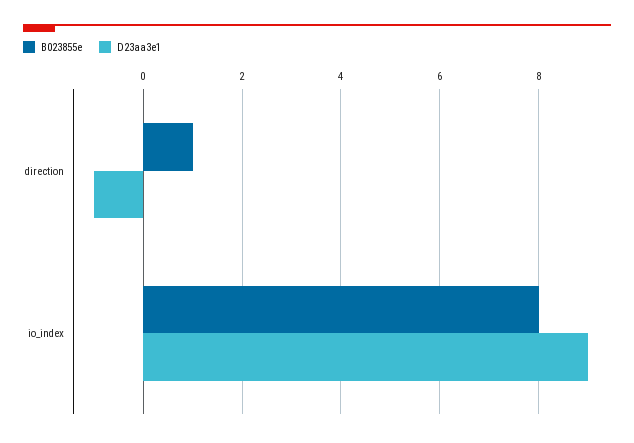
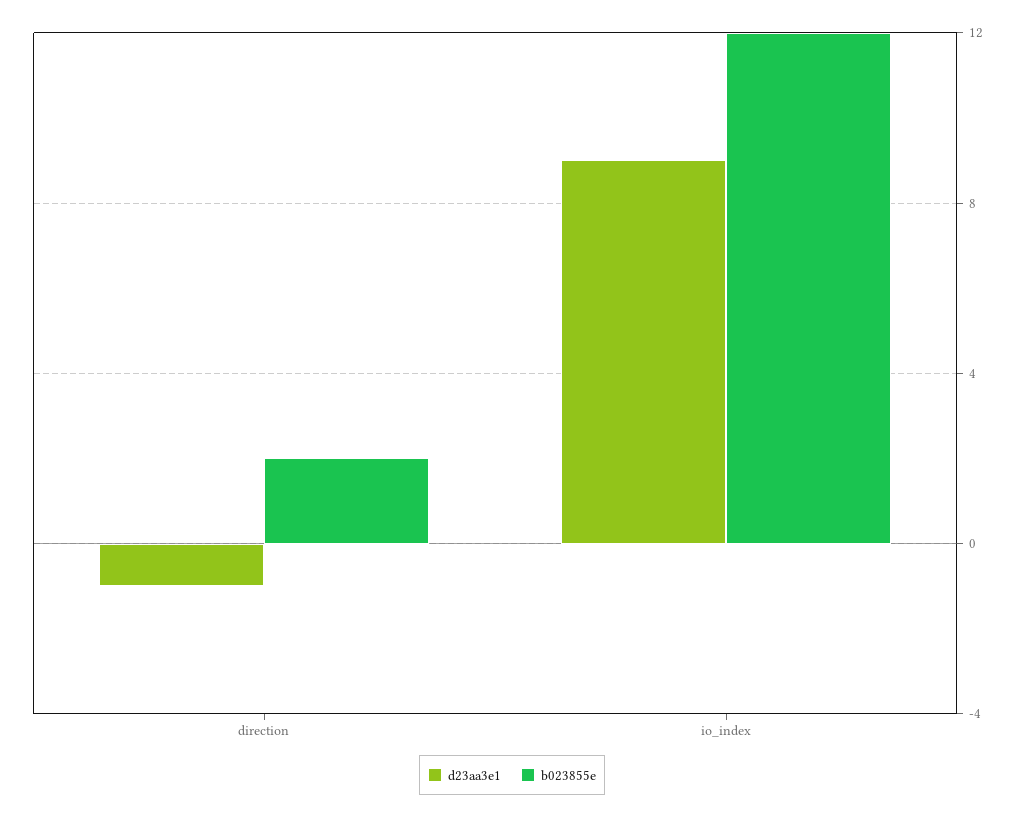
B023855e, direction: 1 -> 2
B023855e, io_index: 8 -> 12

